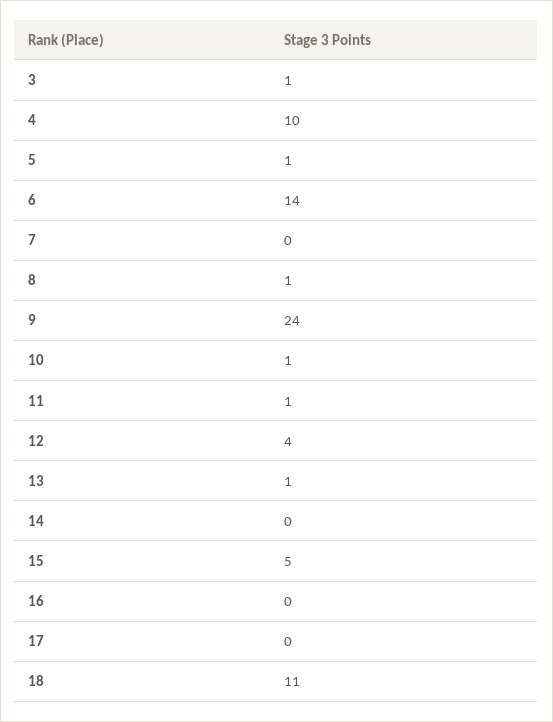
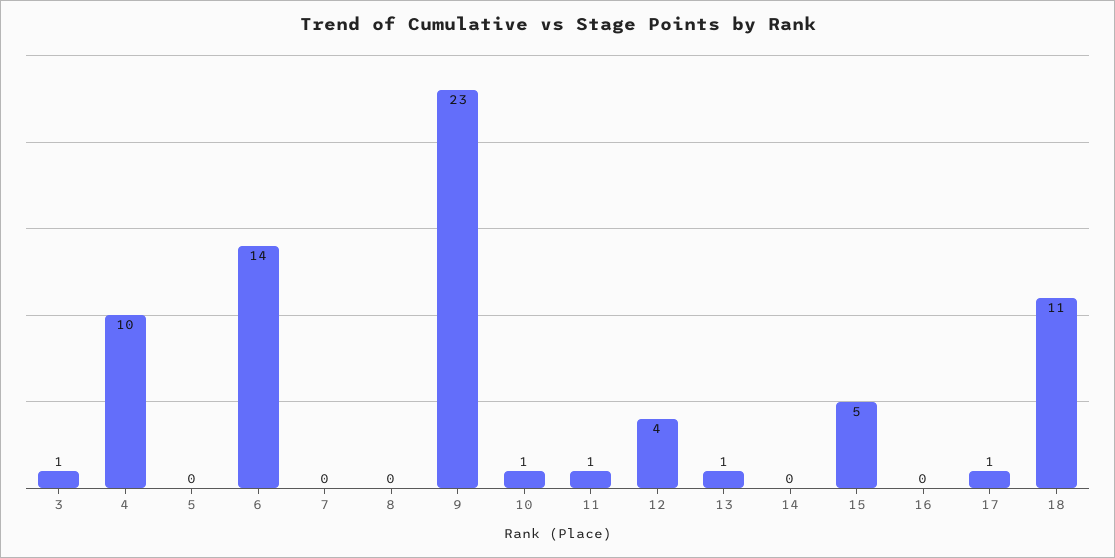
5: 1 -> 0
8: 1 -> 0
9: 24 -> 23
17: 0 -> 1

